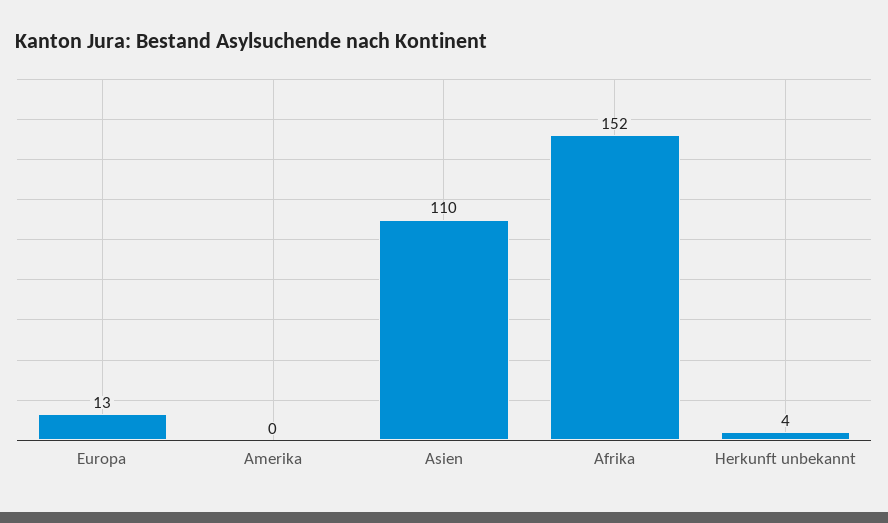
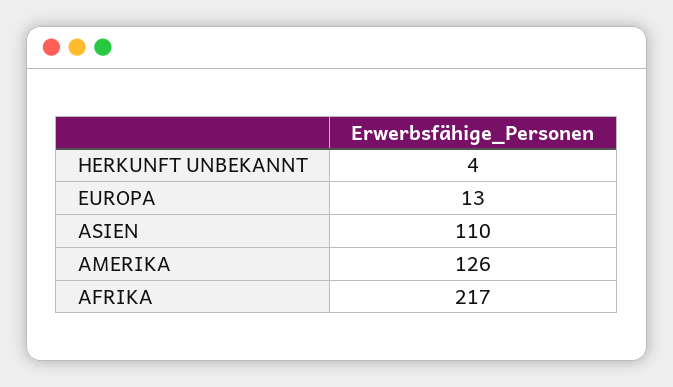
Amerika: 0 -> 126
Afrika: 152 -> 217

